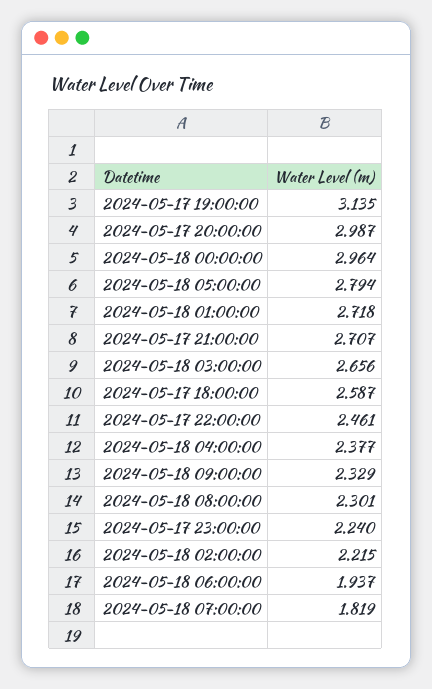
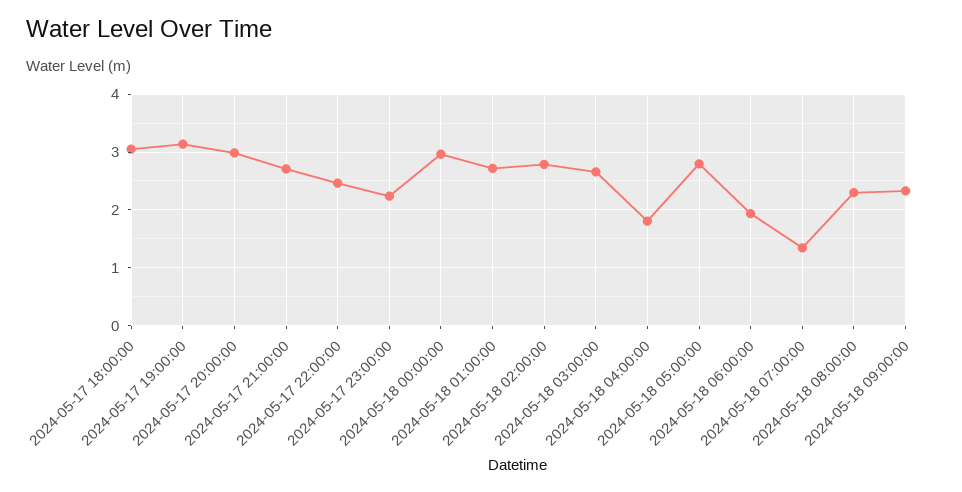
2024-05-17 18:00:00: 2.587 -> 3
2024-05-18 04:00:00: 2.377 -> 1.8
2024-05-18 02:00:00: 2.215 -> 2.8
2024-05-18 07:00:00: 1.819 -> 1.4

